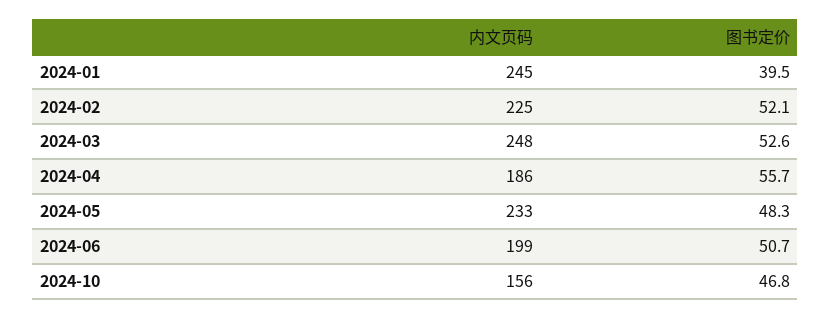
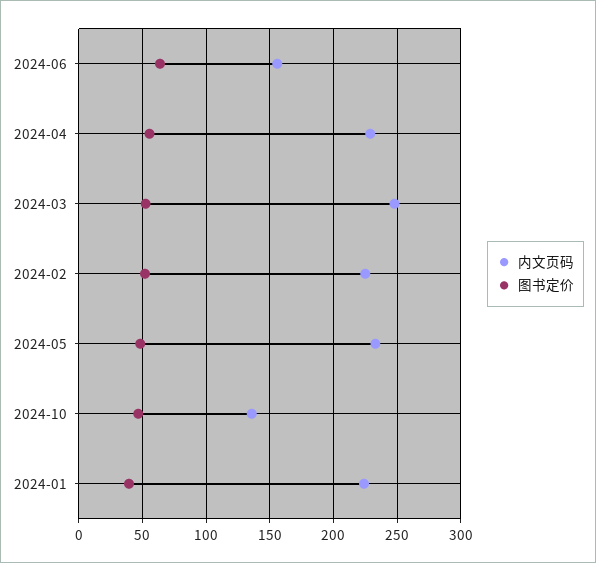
内文页码, 2024-01: 245 -> 225
内文页码, 2024-04: 186 -> 230
内文页码, 2024-06: 199 -> 155
图书定价, 2024-06: 50.7 -> 65
内文页码, 2024-10: 156 -> 135

